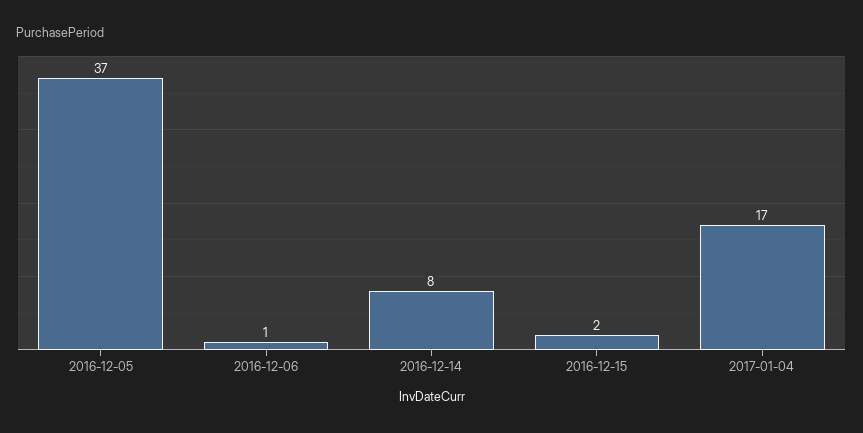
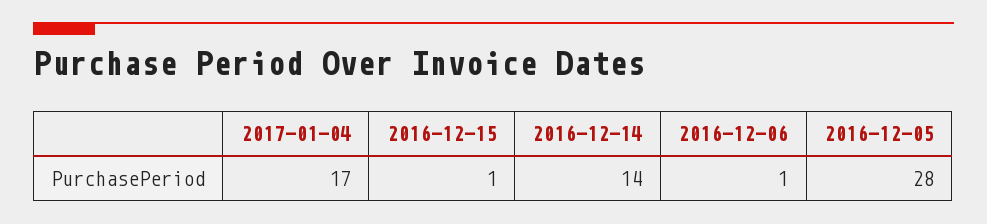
2016-12-05: 37 -> 28
2016-12-14: 8 -> 14
2016-12-15: 2 -> 1

